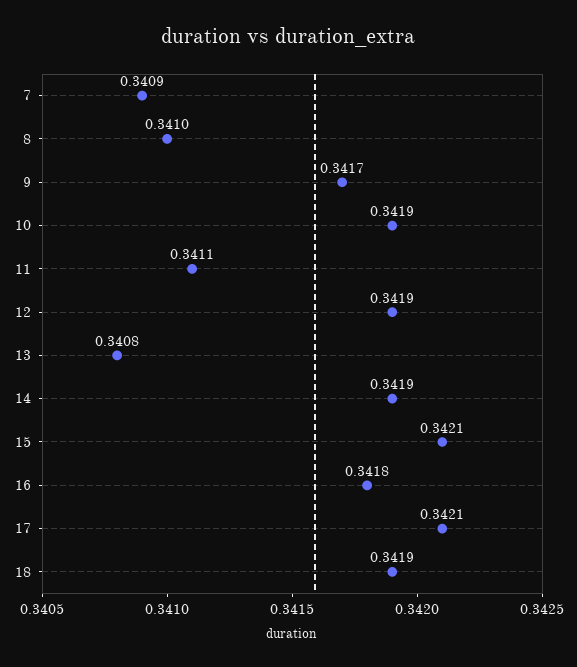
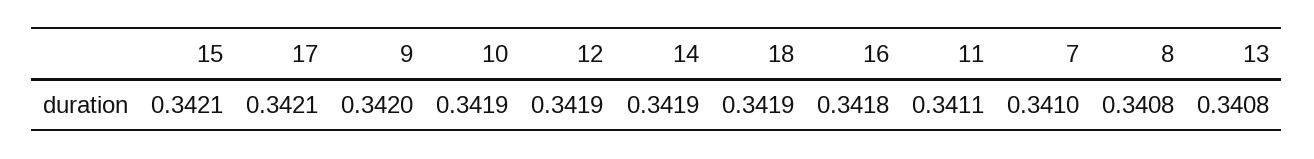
7: 0.3409 -> 0.341
8: 0.341 -> 0.3408
9: 0.3417 -> 0.342

